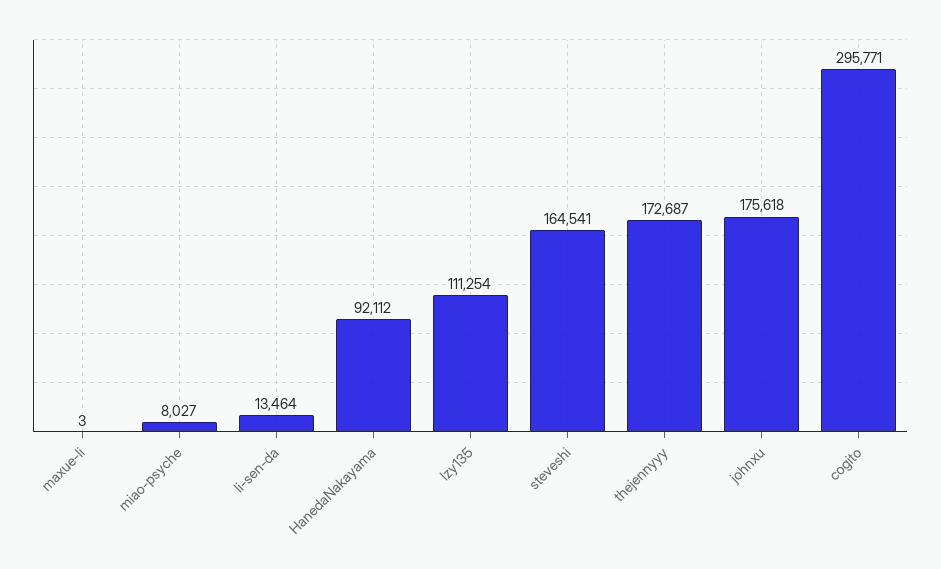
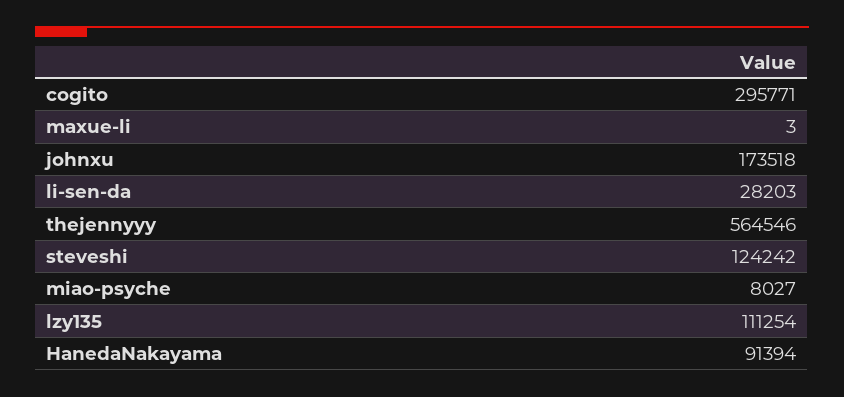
li-sen-da: 13464 -> 28203
HanedaNakayama: 92112 -> 91394
steveshi: 164541 -> 124242
thejennyyy: 172687 -> 564546
johnxu: 175618 -> 173518

